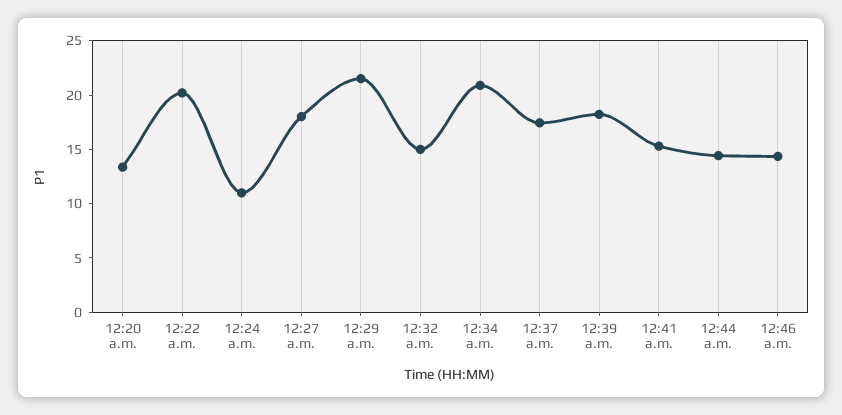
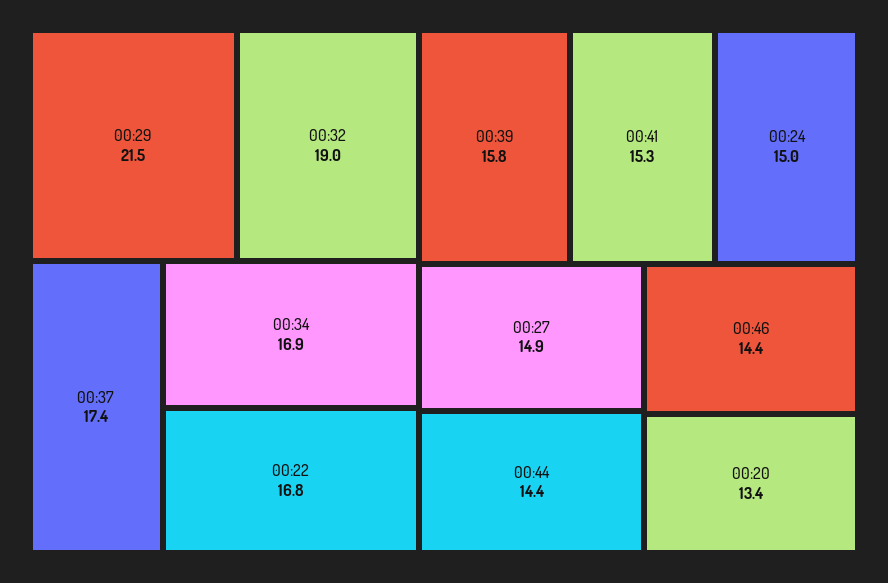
12:22 a.m.: 20 -> 16.8
12:24 a.m.: 11 -> 15
12:27 a.m.: 18 -> 14.9
12:32 a.m.: 15 -> 19
12:34 a.m.: 21 -> 16.9
12:39 a.m.: 18 -> 15.8

